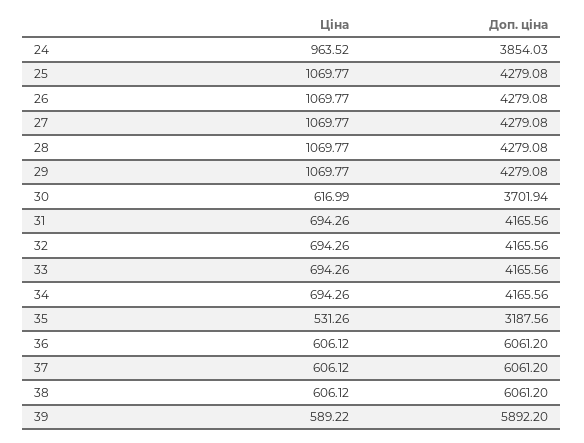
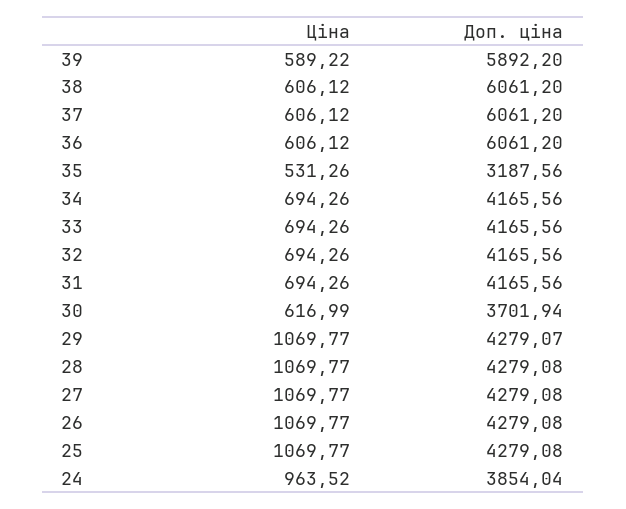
Доп. ціна, 24: 3854.03 -> 3854.04
Доп. ціна, 29: 4279.08 -> 4279.07

